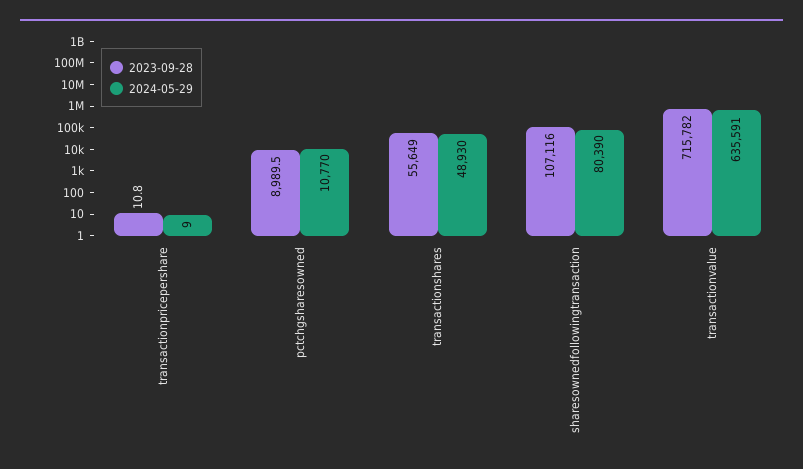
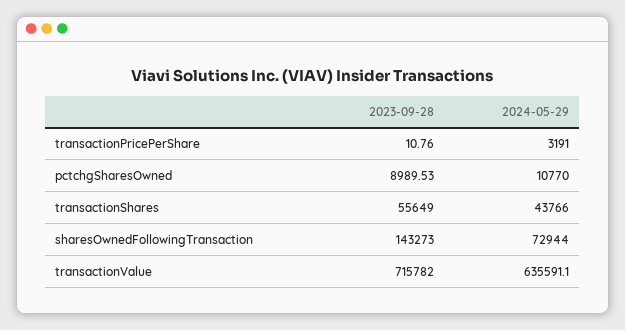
2024-05-29, transactionpricepershare: 9 -> 3191
2024-05-29, transactionshares: 48930 -> 43766
2023-09-28, sharesownedfollowingtransaction: 107116 -> 143273
2024-05-29, sharesownedfollowingtransaction: 80390 -> 72944

